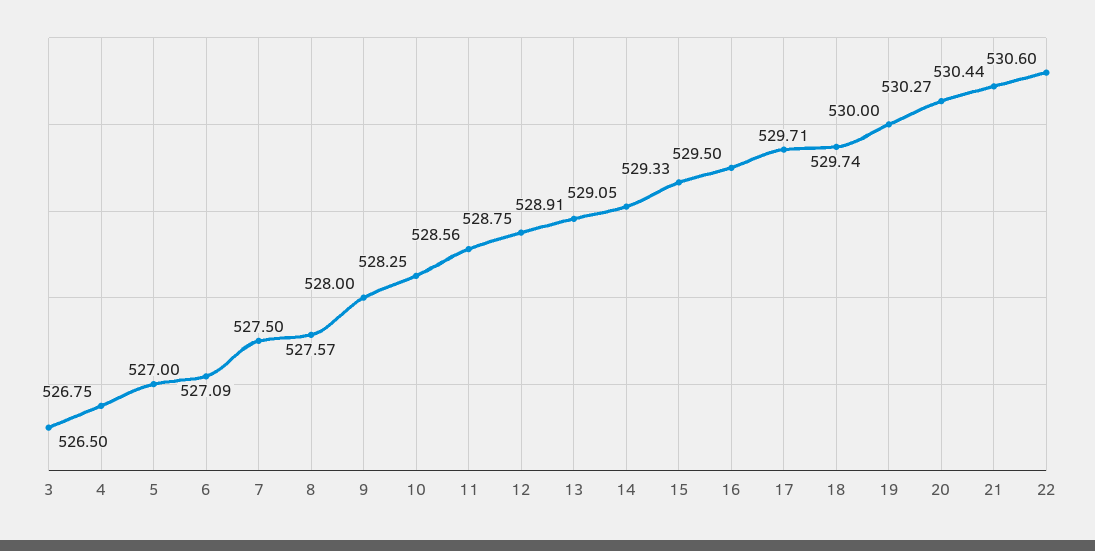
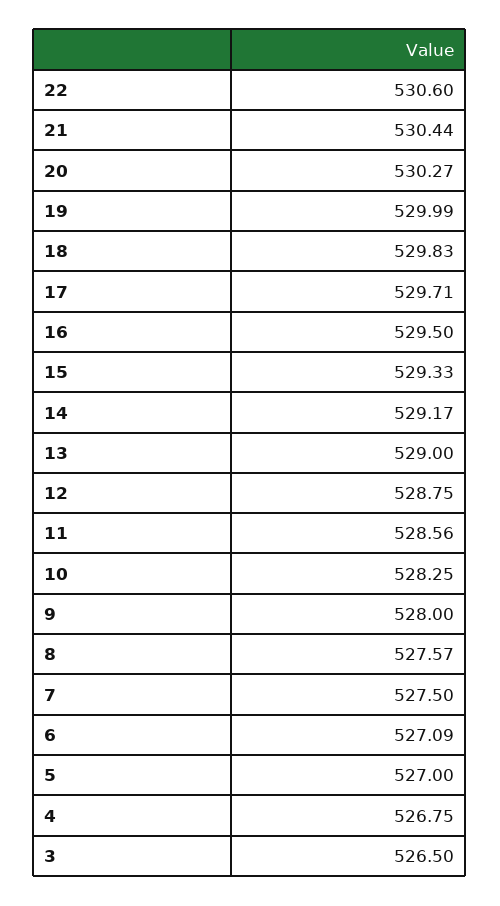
13: 528.91 -> 529
14: 529.05 -> 529.17
18: 529.74 -> 529.83
19: 530 -> 529.99

